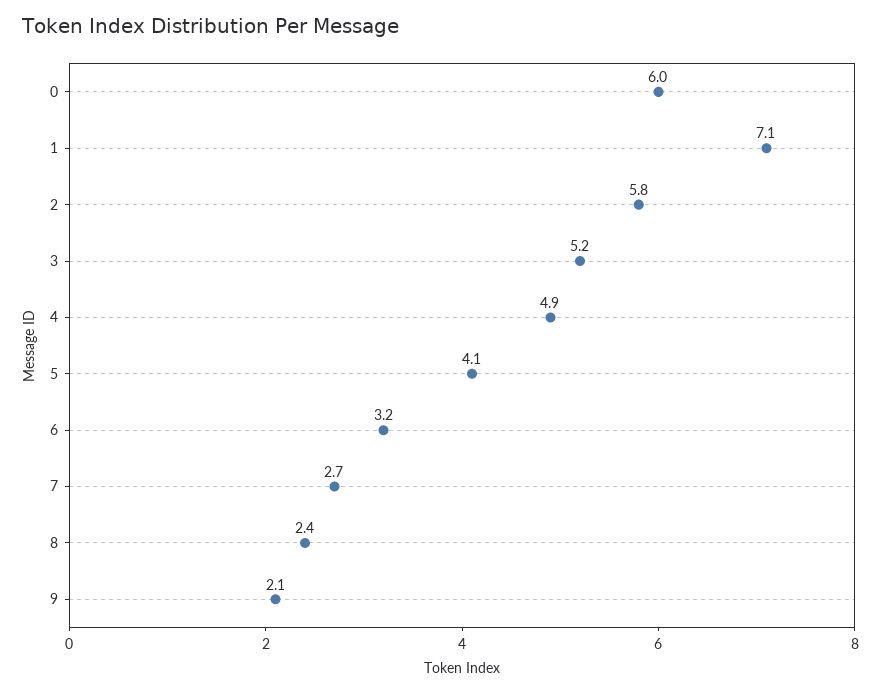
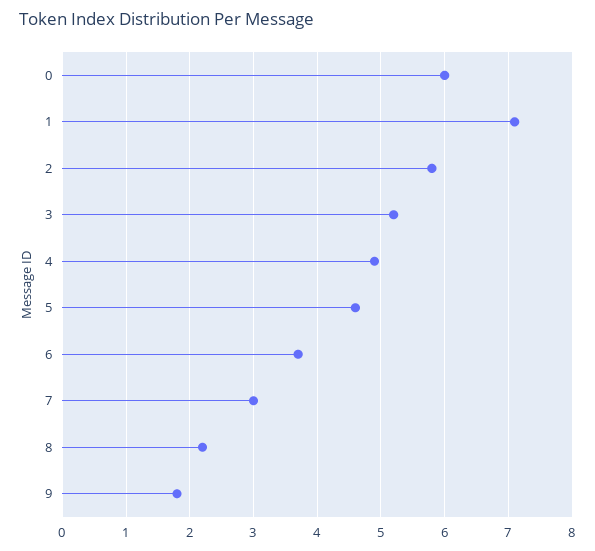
5: 4.1 -> 4.6
6: 3.2 -> 3.7
7: 2.7 -> 3
8: 2.4 -> 2.2
9: 2.1 -> 1.8

